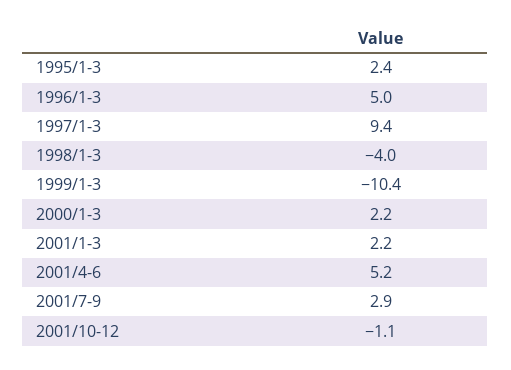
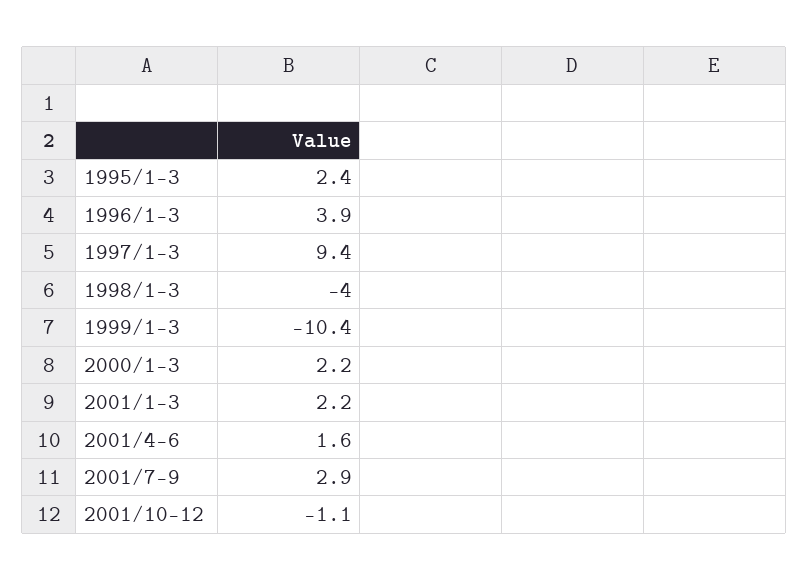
1996/1-3: 5 -> 3.9
2001/4-6: 5.2 -> 1.6

